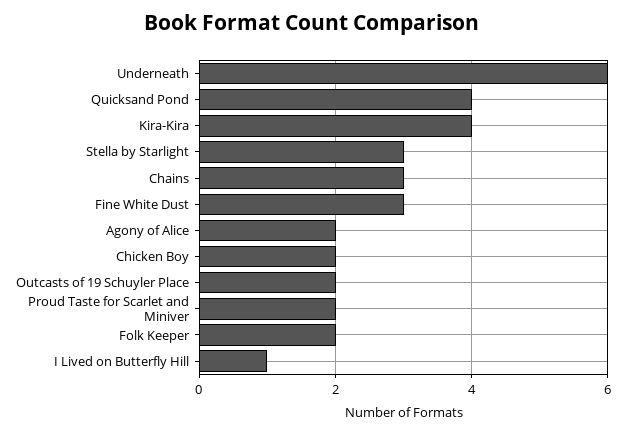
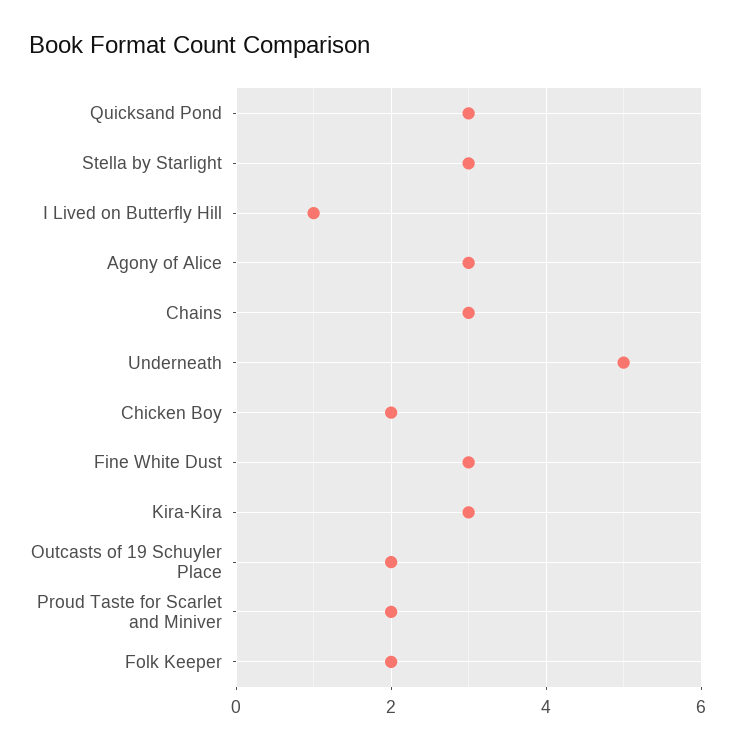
Underneath: 6 -> 5
Quicksand Pond: 4 -> 3
Kira-Kira: 4 -> 3
Agony of Alice: 2 -> 3

